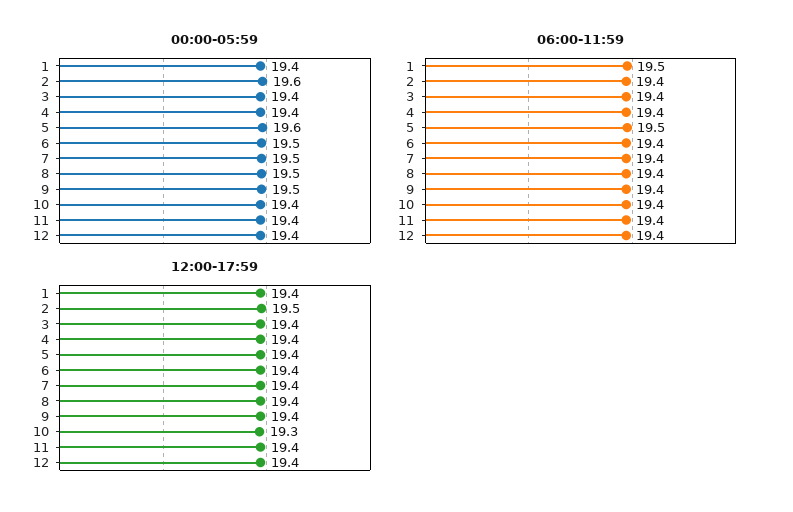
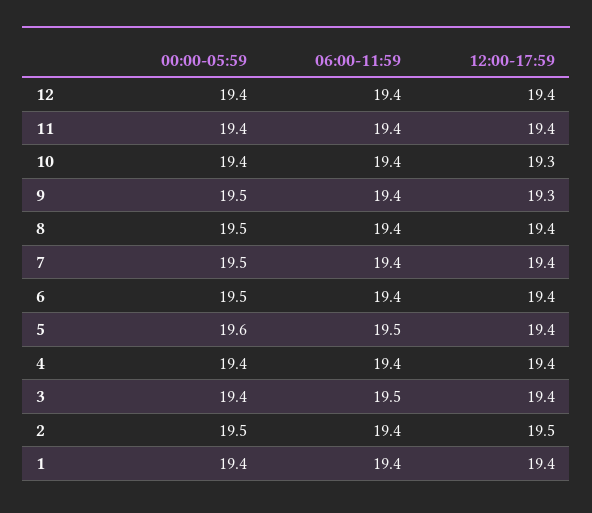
00:00-05:59, 2: 19.6 -> 19.5
06:00-11:59, 1: 19.5 -> 19.4
06:00-11:59, 3: 19.4 -> 19.5
12:00-17:59, 9: 19.4 -> 19.3

